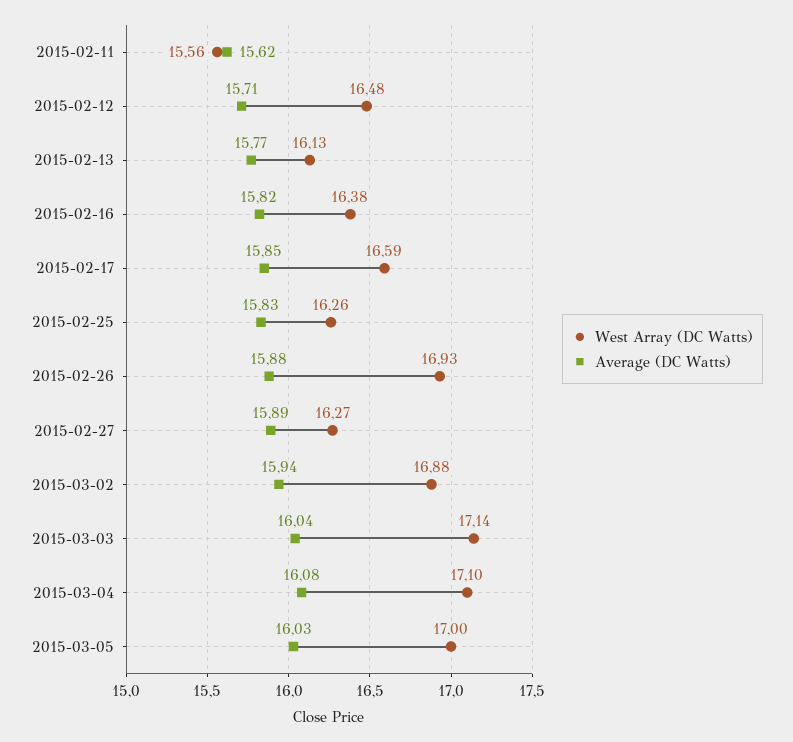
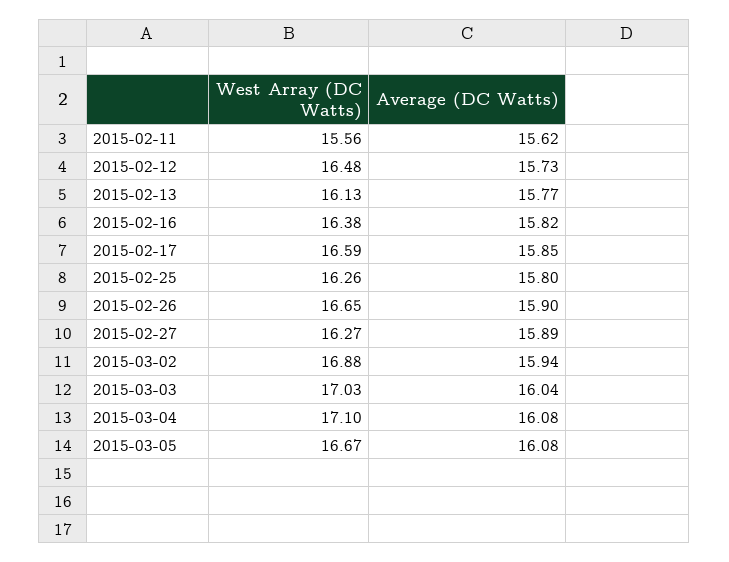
Average (DC Watts), 2015-02-12: 15.71 -> 15.73
Average (DC Watts), 2015-02-25: 15.83 -> 15.8
West Array (DC Watts), 2015-02-26: 16.93 -> 16.65
Average (DC Watts), 2015-02-26: 15.88 -> 15.9
West Array (DC Watts), 2015-03-03: 17.14 -> 17.03
West Array (DC Watts), 2015-03-05: 17 -> 16.67
Average (DC Watts), 2015-03-05: 16.03 -> 16.08

